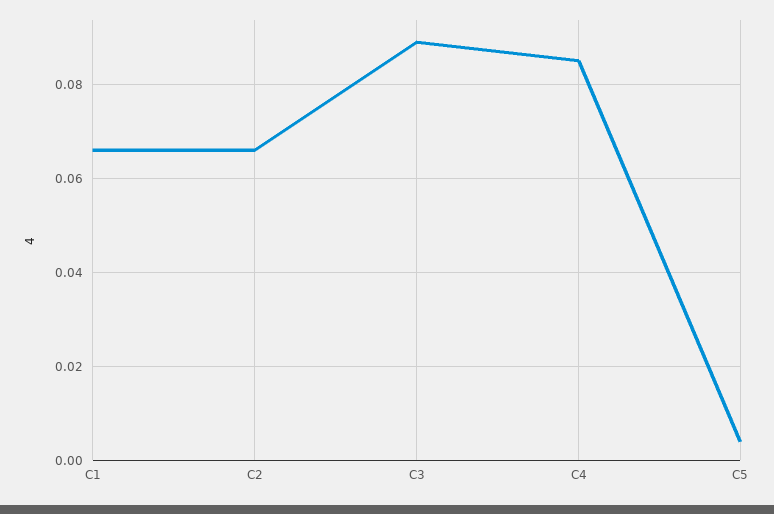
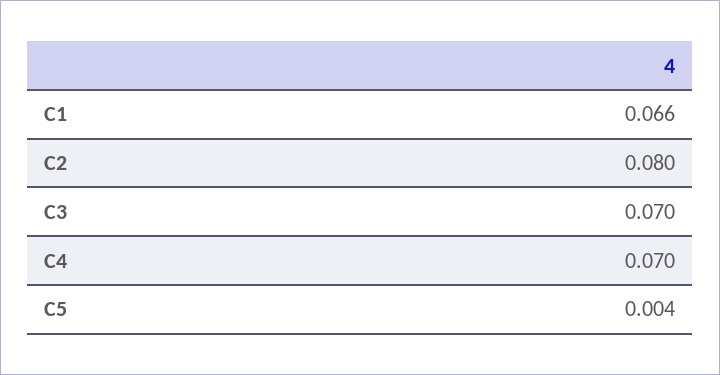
C2: 0.065 -> 0.08
C3: 0.09 -> 0.07
C4: 0.085 -> 0.07

